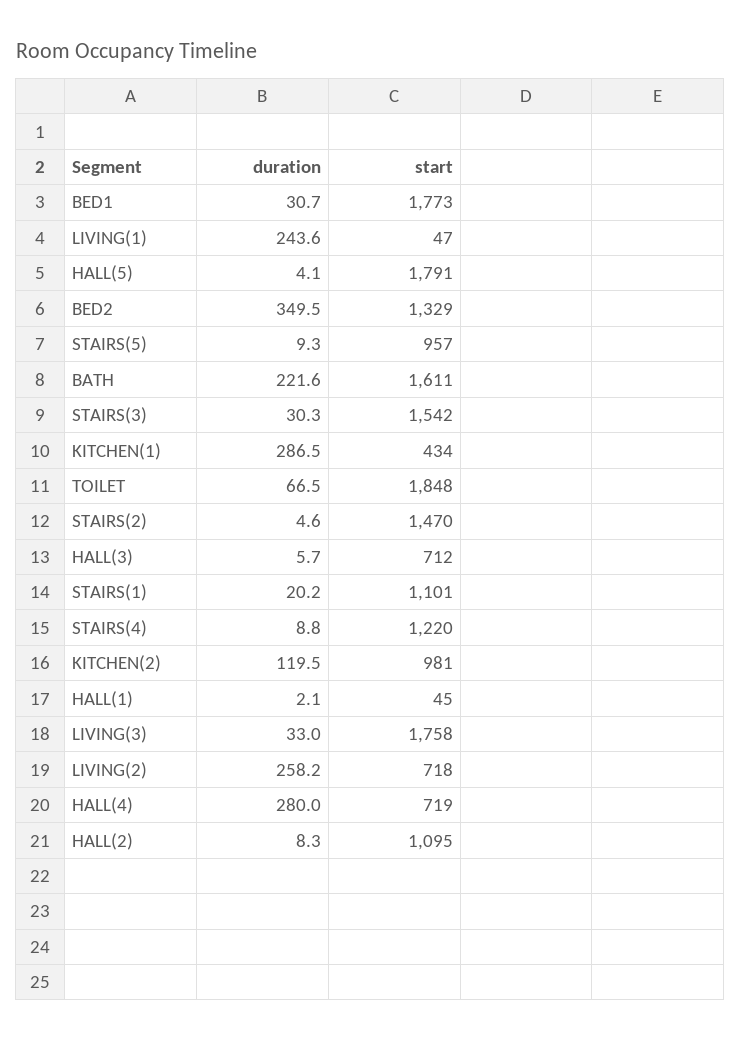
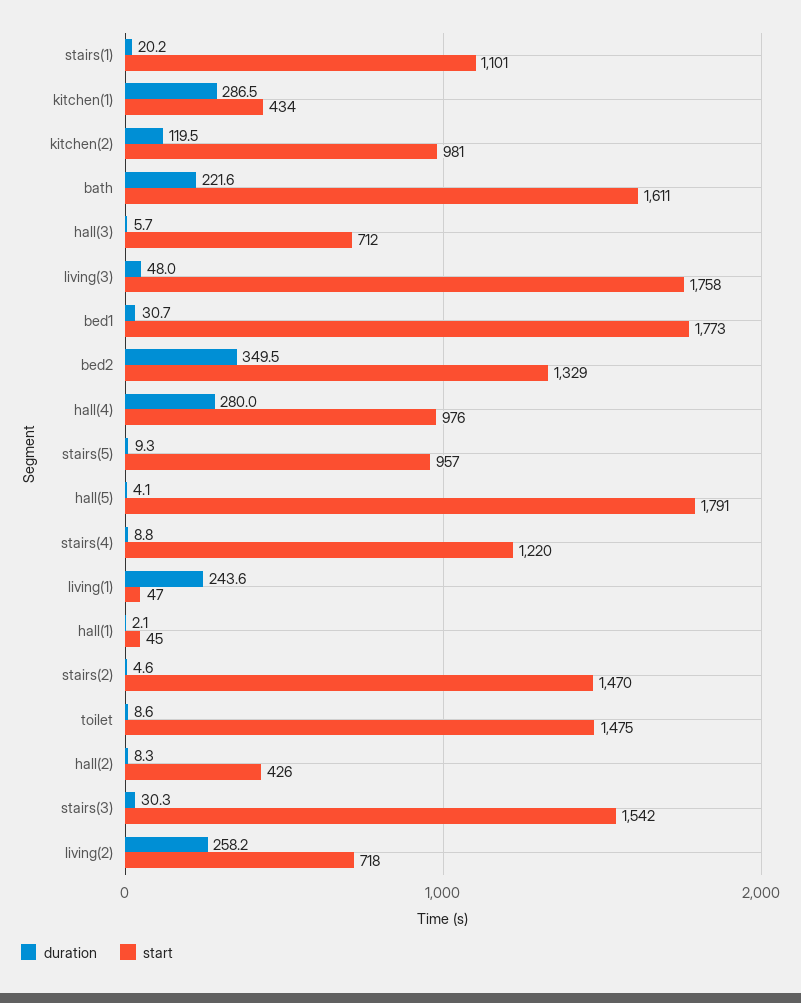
duration, TOILET: 66.5 -> 8.6
start, TOILET: 1848 -> 1475
duration, LIVING(3): 33 -> 48
start, HALL(4): 719 -> 976
start, HALL(2): 1095 -> 426

